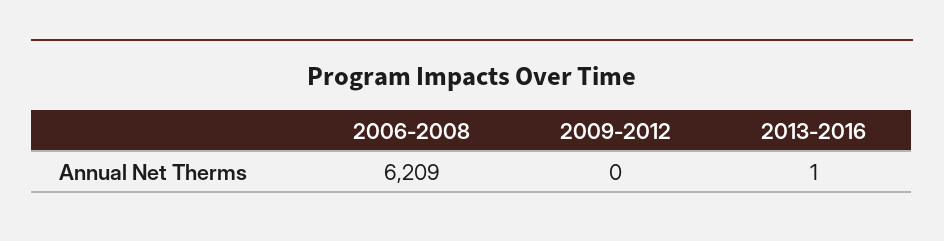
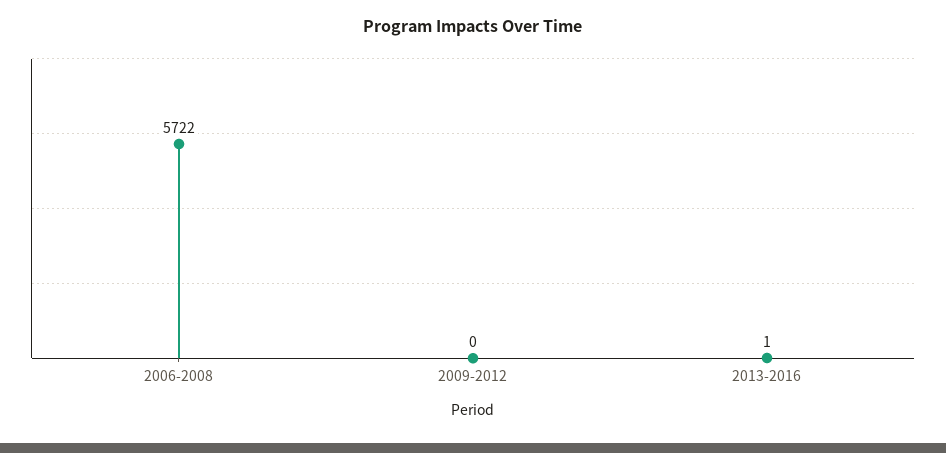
2006-2008: 6209 -> 5722

